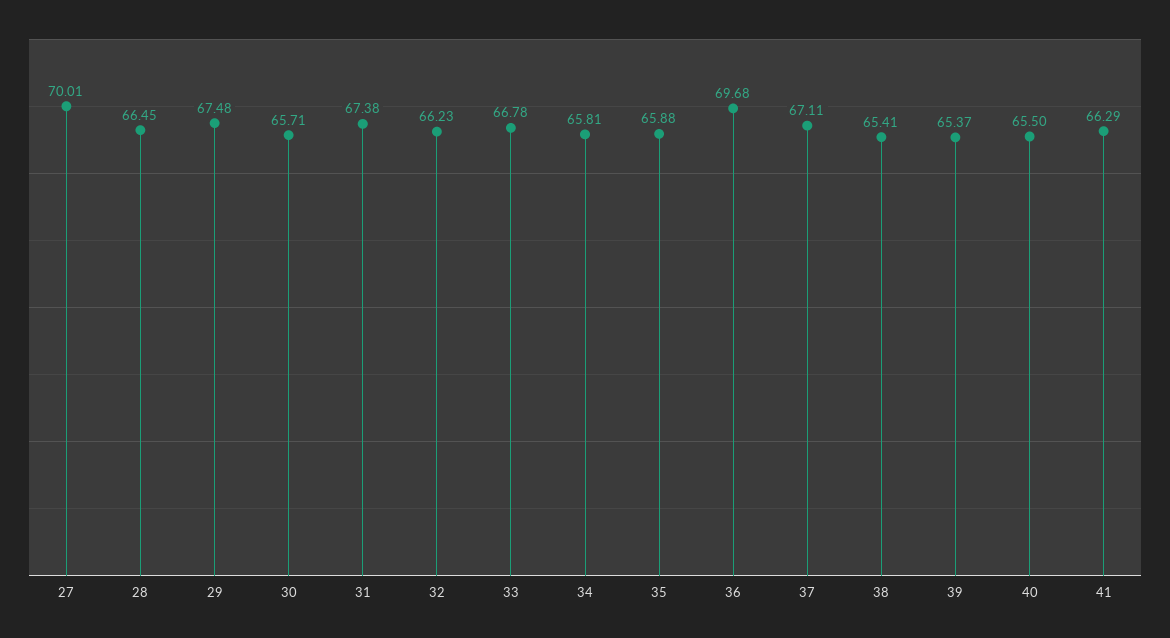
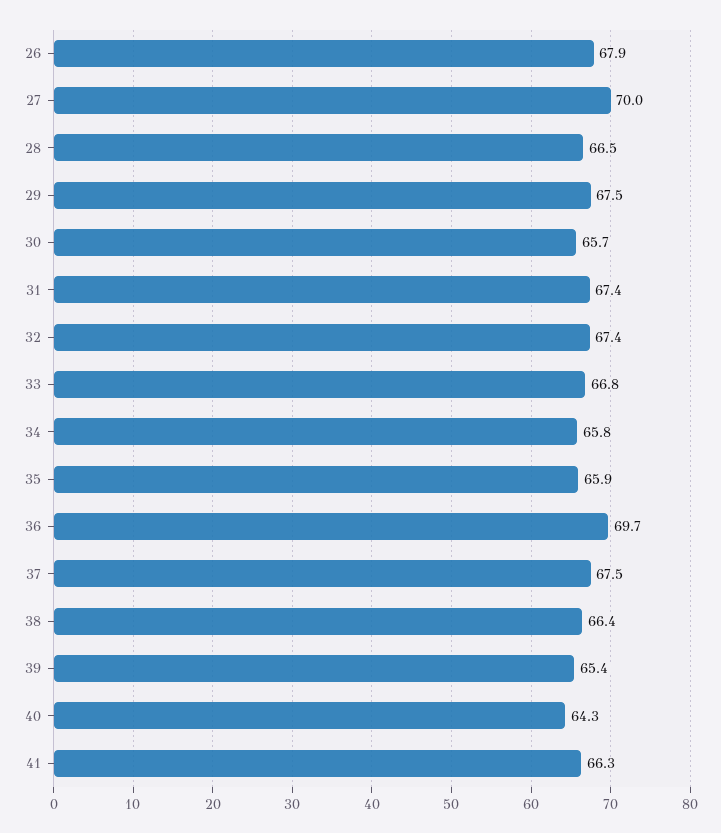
32: 66.23 -> 67.4
37: 67.11 -> 67.5
38: 65.41 -> 66.4
40: 65.5 -> 64.3
26: none -> 67.9

